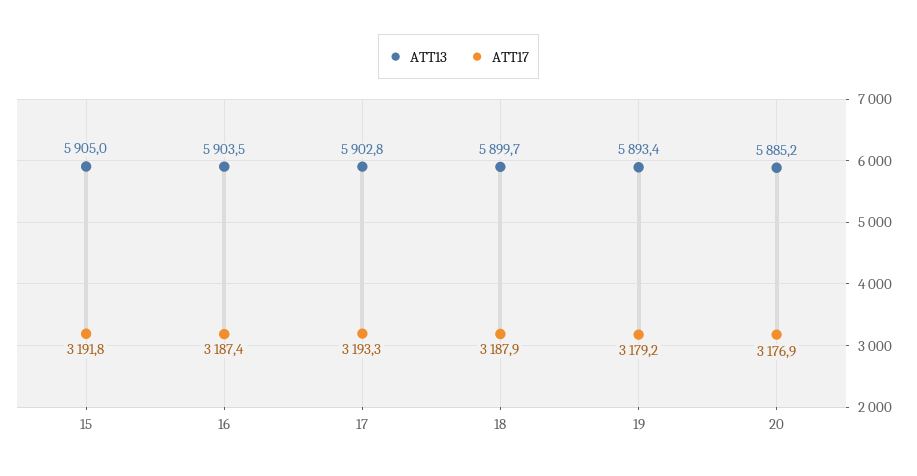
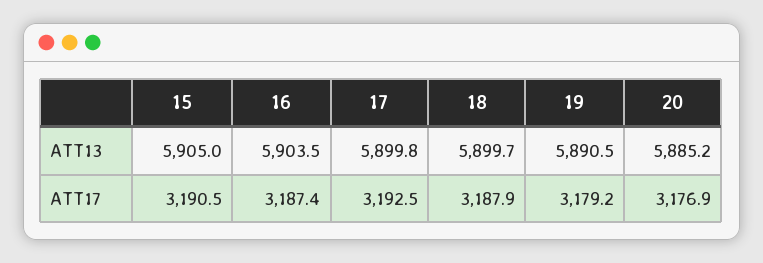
ATT17, 15: 3191.8 -> 3190.5
ATT13, 17: 5902.8 -> 5899.8
ATT17, 17: 3193.3 -> 3192.5
ATT13, 19: 5893.4 -> 5890.5

